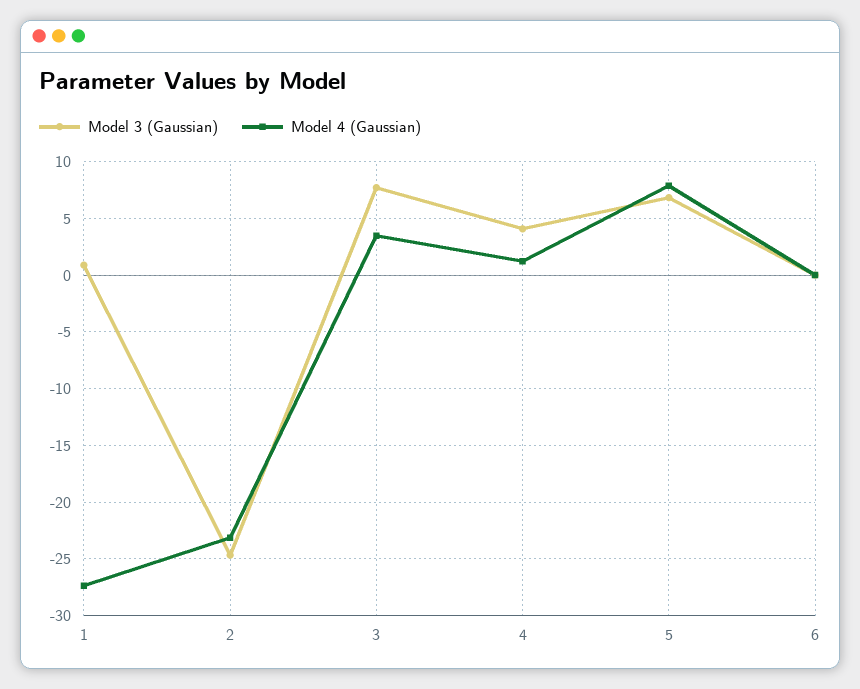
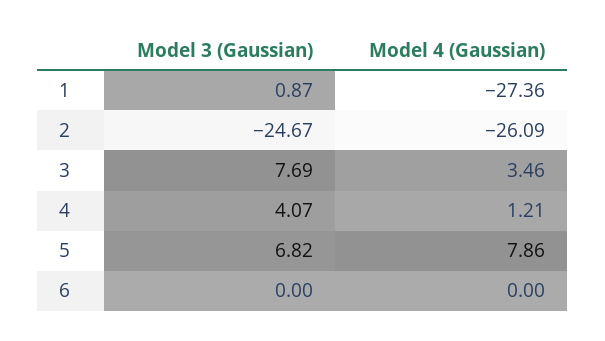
Model 4 (Gaussian), 2: -23 -> -26.09

